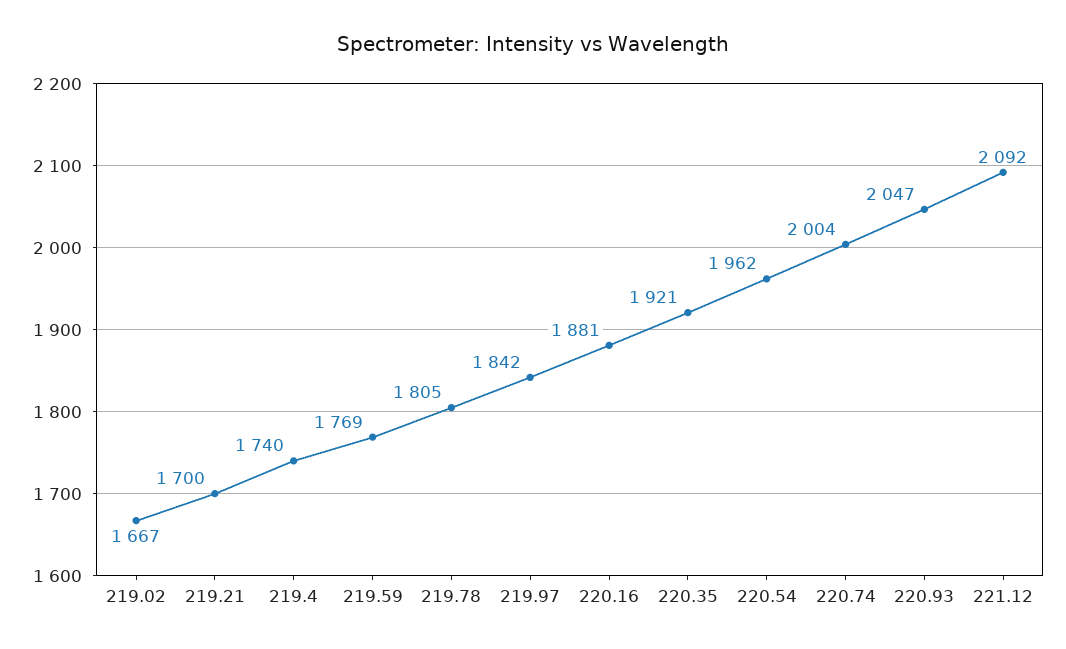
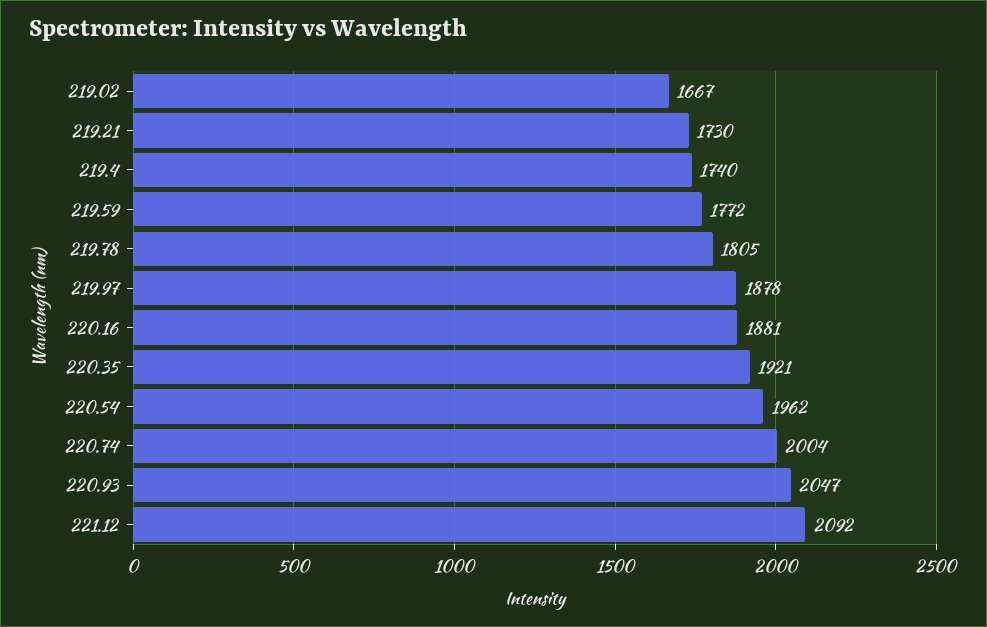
219.21: 1700 -> 1730
219.59: 1769 -> 1772
219.97: 1842 -> 1878

